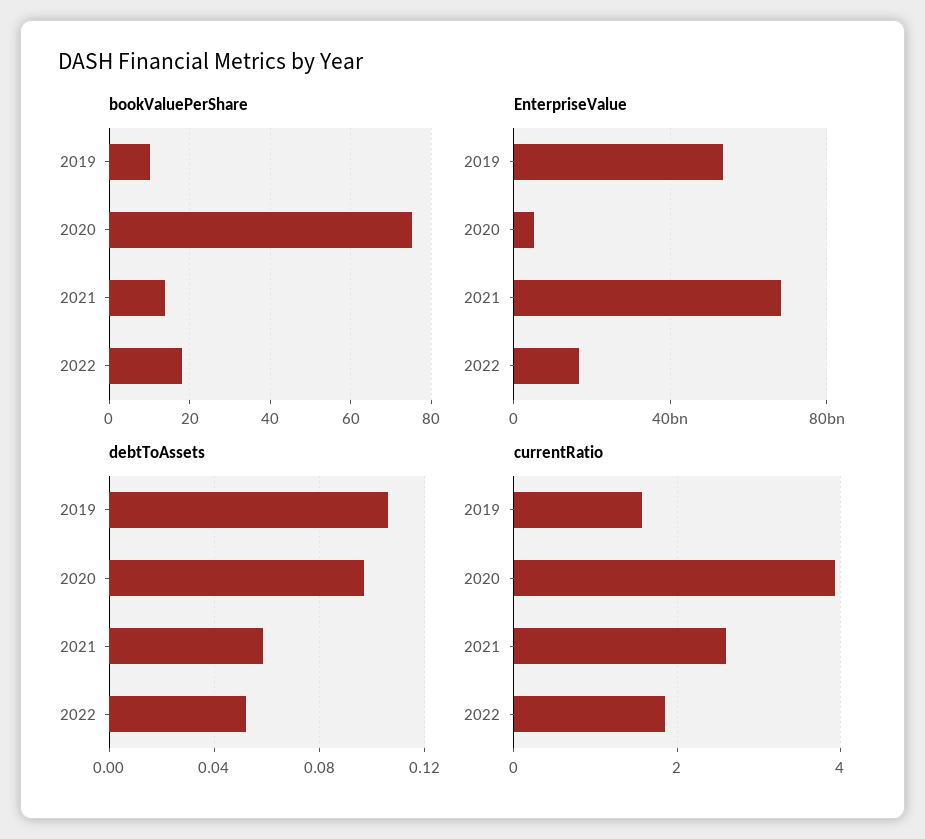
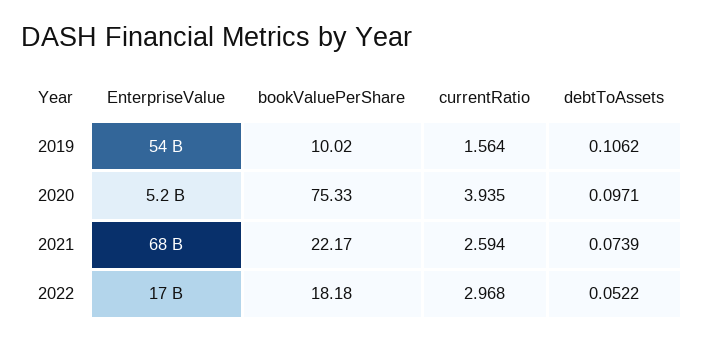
bookValuePerShare, 2021: 14 -> 22.17
debtToAssets, 2021: 0.06 -> 0.0739
currentRatio, 2022: 1.8 -> 2.968

